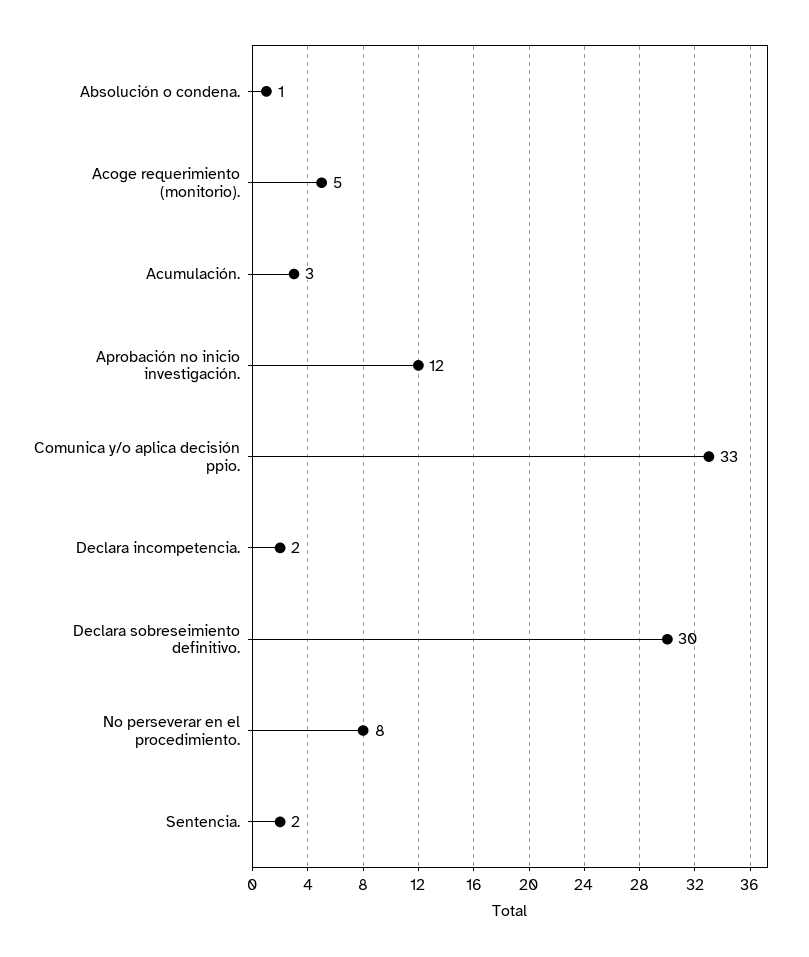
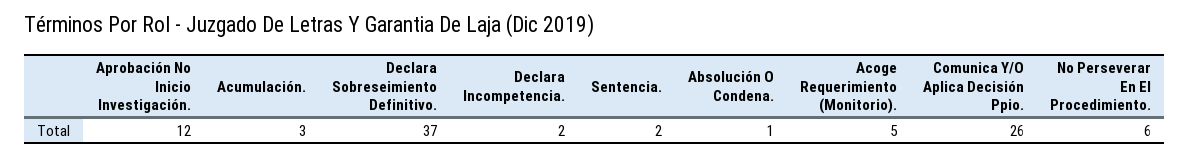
Comunica y/o aplica decisión ppio.: 33 -> 26
Declara sobreseimiento definitivo.: 30 -> 37
No perseverar en el procedimiento.: 8 -> 6

